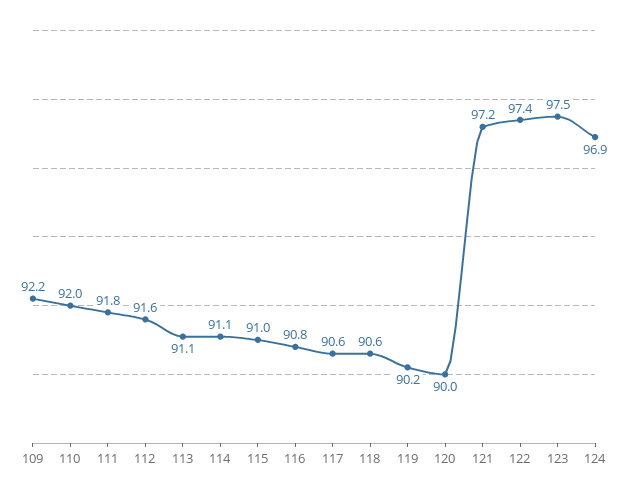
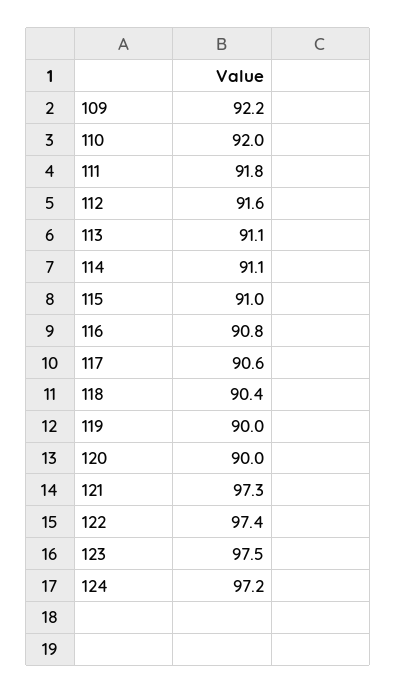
118: 90.6 -> 90.4
119: 90.2 -> 90
121: 97.2 -> 97.3
124: 96.9 -> 97.2

